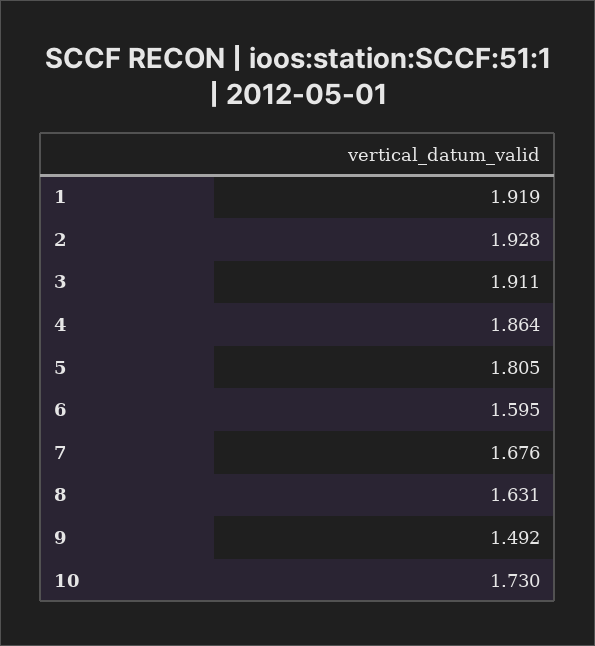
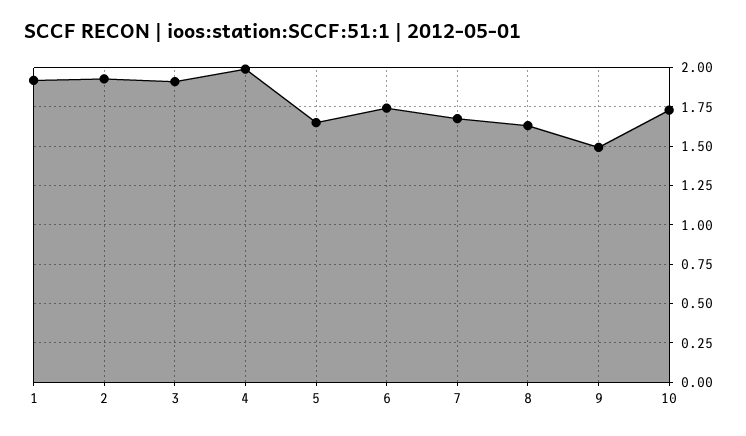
4: 1.864 -> 2
5: 1.805 -> 1.65
6: 1.595 -> 1.75

